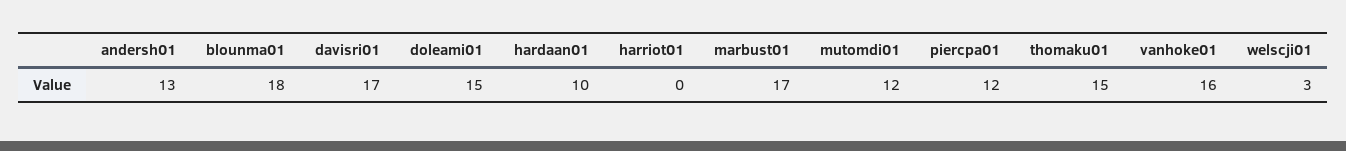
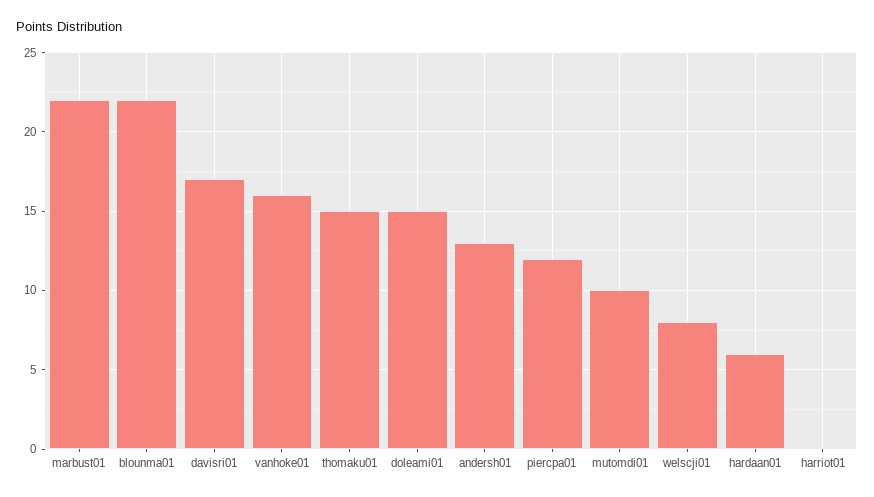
blounma01: 18 -> 22
hardaan01: 10 -> 6
marbust01: 17 -> 22
mutomdi01: 12 -> 10
welscji01: 3 -> 8

